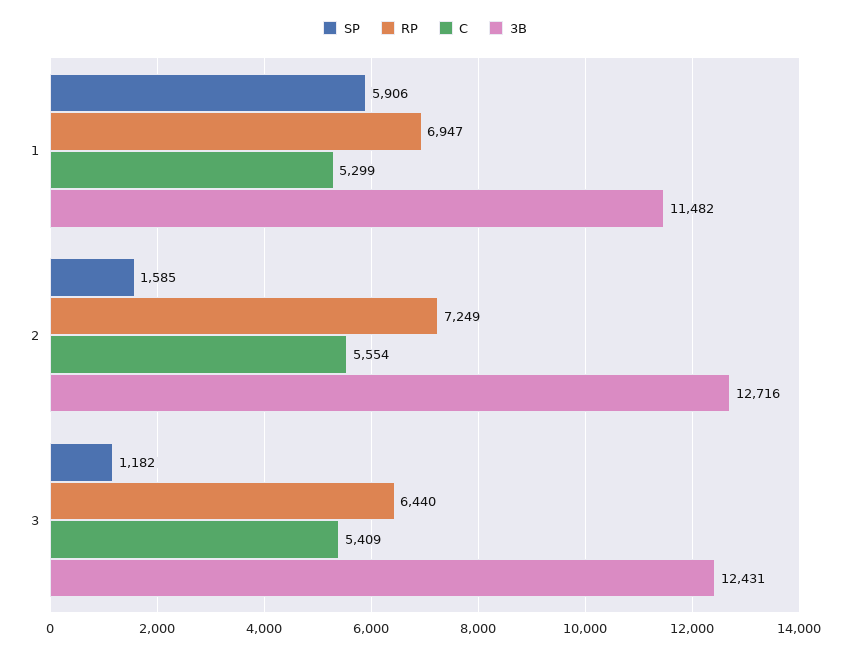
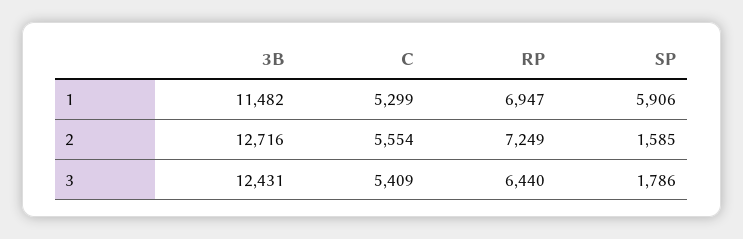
SP, 3: 1182 -> 1786

